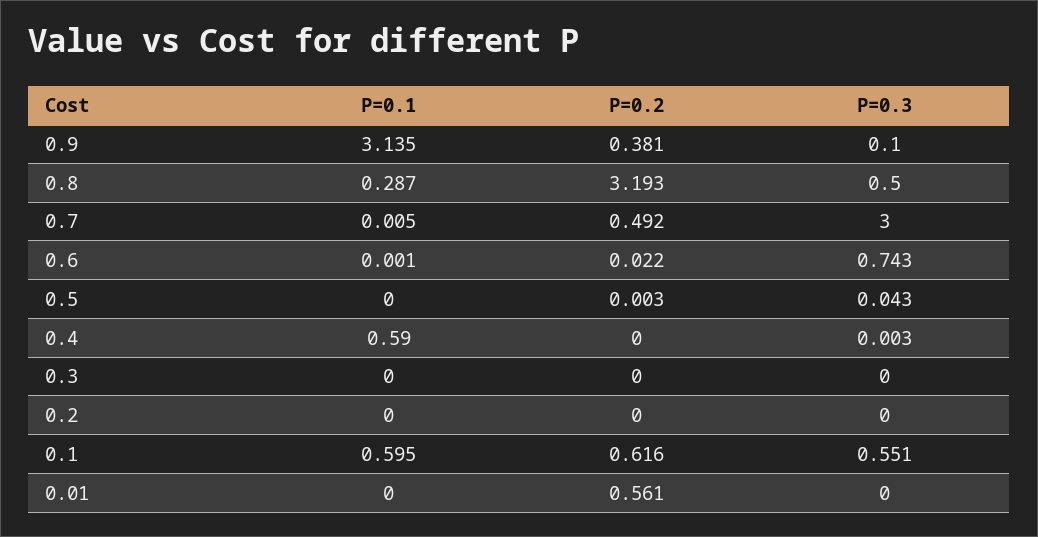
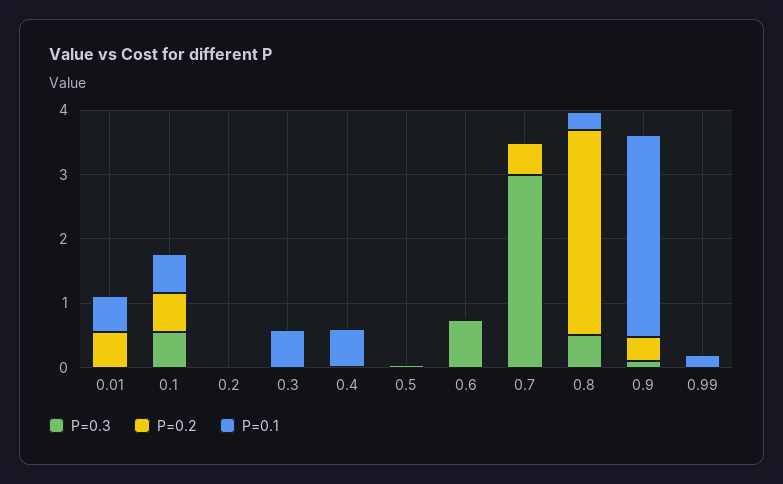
P=0.1, 0.3: 0 -> 0.6
P=0.1, 0.01: 0 -> 0.6
P=0.3, 0.99: none -> 0
P=0.2, 0.99: none -> 0
P=0.1, 0.99: none -> 0.2

